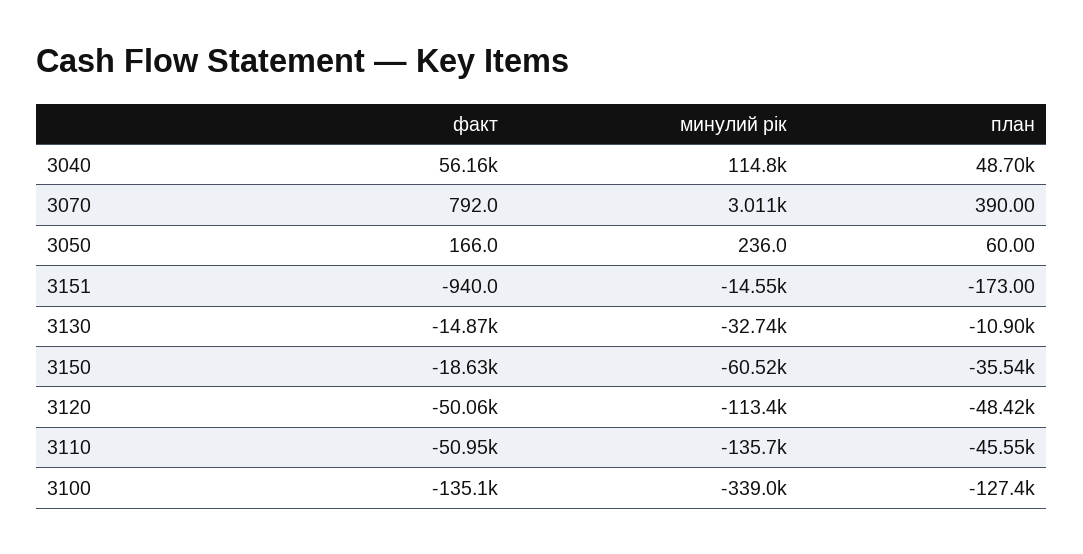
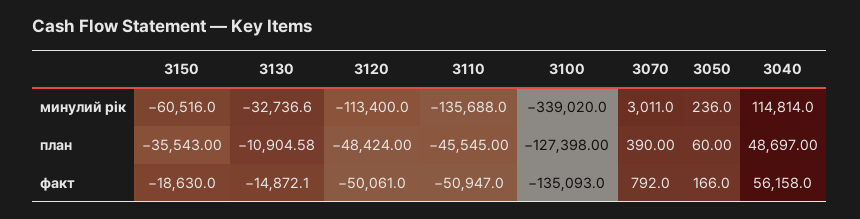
факт, 3151: -940 -> none
минулий рік, 3151: -14550 -> none
план, 3151: -173 -> none

